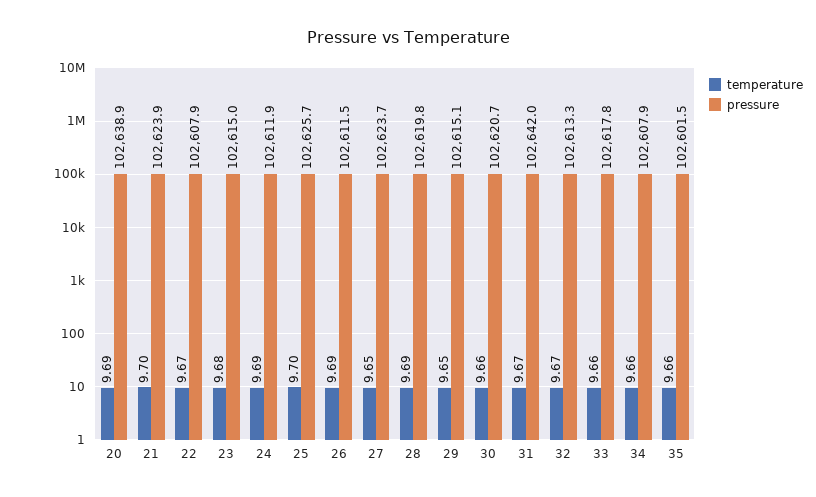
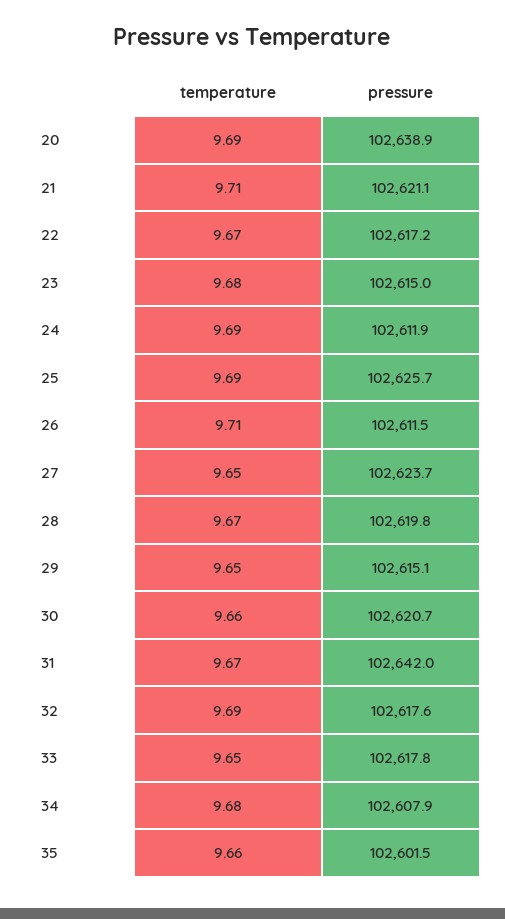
temperature, 21: 9.7 -> 9.71
pressure, 21: 102623.9 -> 102621.1
pressure, 22: 102607.9 -> 102617.2
temperature, 25: 9.7 -> 9.69
temperature, 26: 9.69 -> 9.71
temperature, 28: 9.69 -> 9.67
temperature, 32: 9.67 -> 9.69
pressure, 32: 102613.3 -> 102617.6
temperature, 33: 9.66 -> 9.65
temperature, 34: 9.66 -> 9.68

